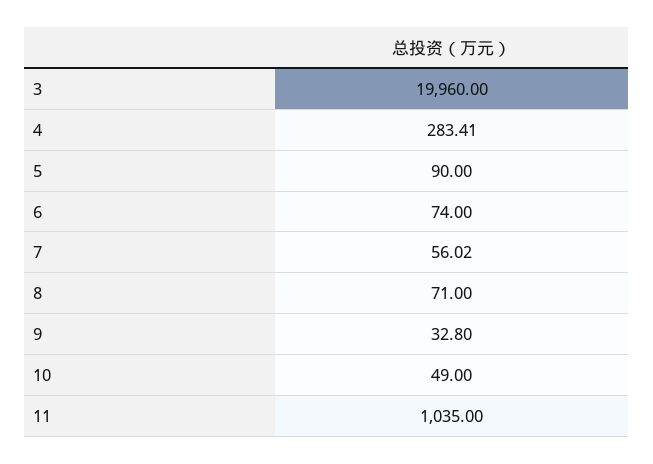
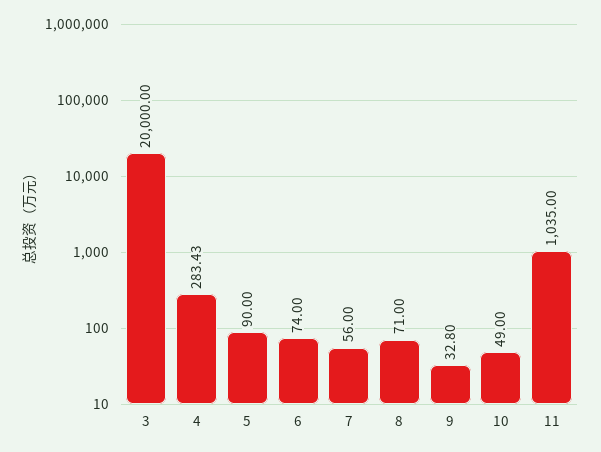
3: 19960 -> 20000
4: 283.41 -> 283.43
7: 56.02 -> 56

